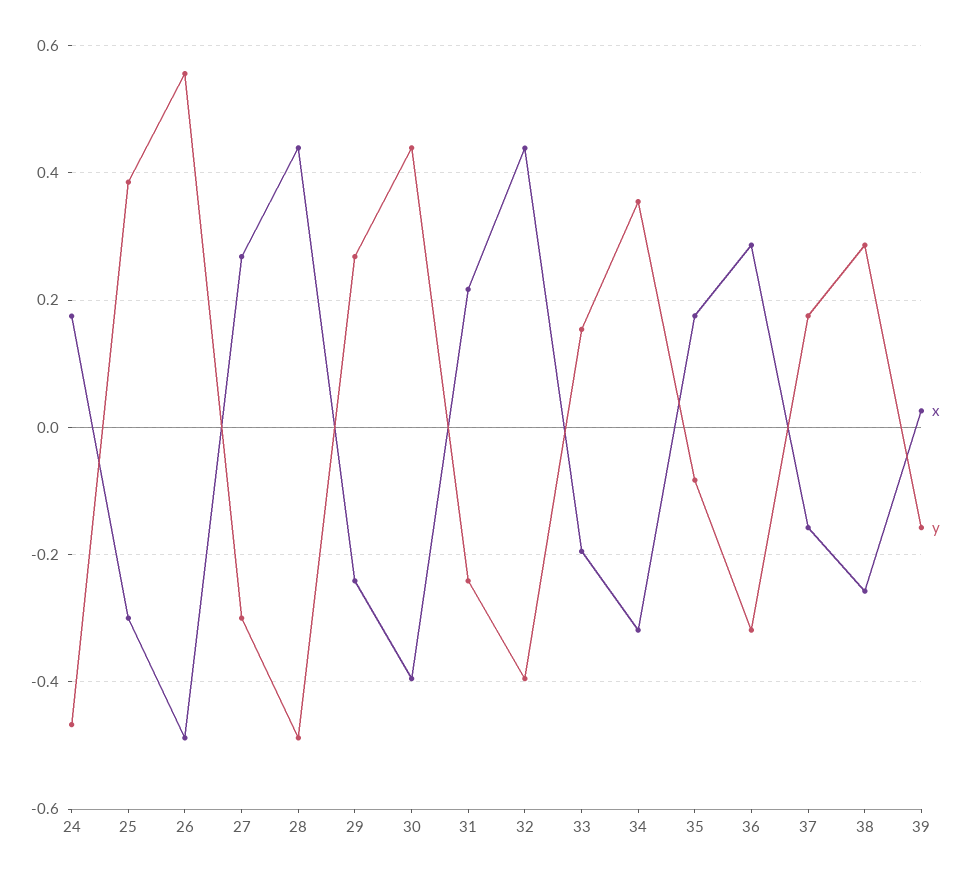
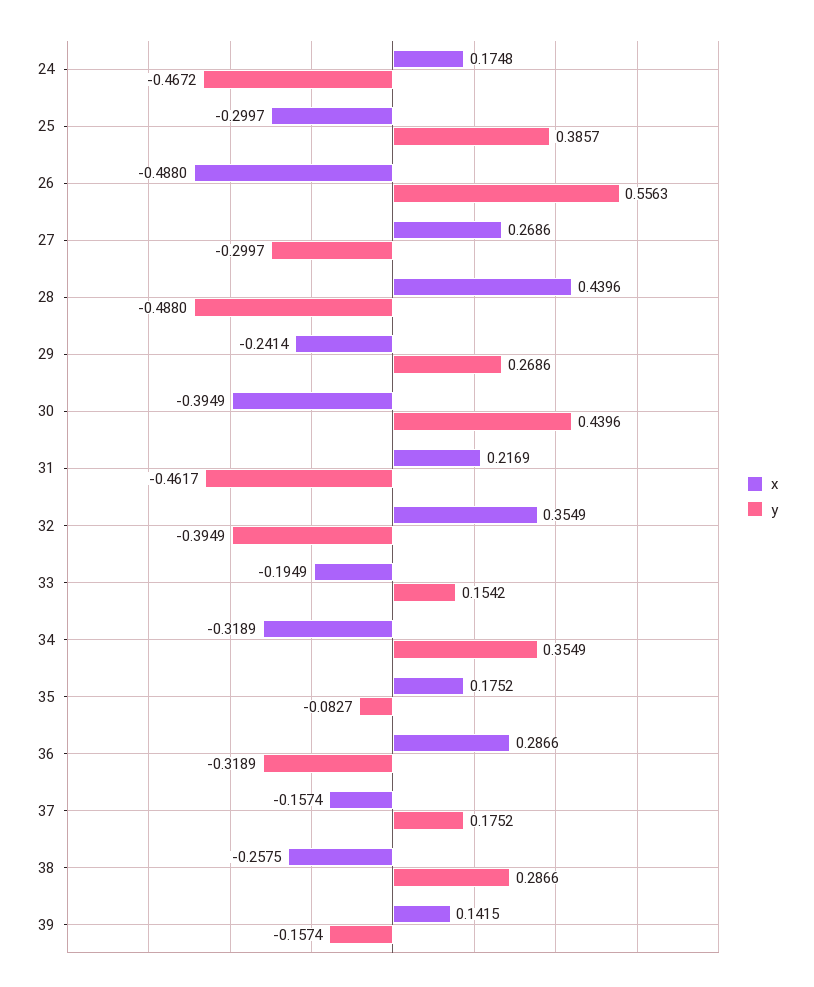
y, 31: -0.24 -> -0.4617
x, 32: 0.44 -> 0.3549
x, 39: 0.02 -> 0.1415

